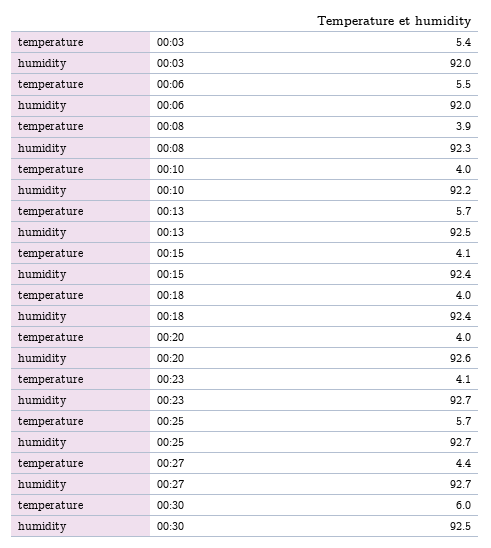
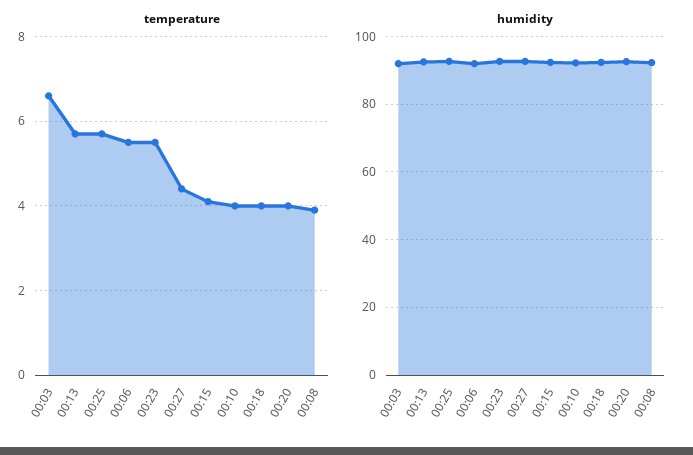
temperature, 00:03: 5.4 -> 6.5
temperature, 00:23: 4.1 -> 5.5
temperature, 00:30: 6 -> none
humidity, 00:30: 92.5 -> none

